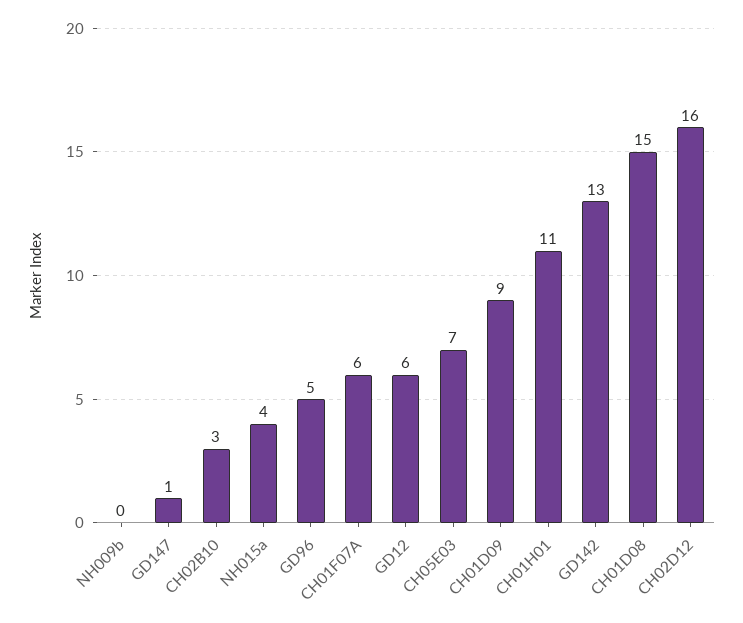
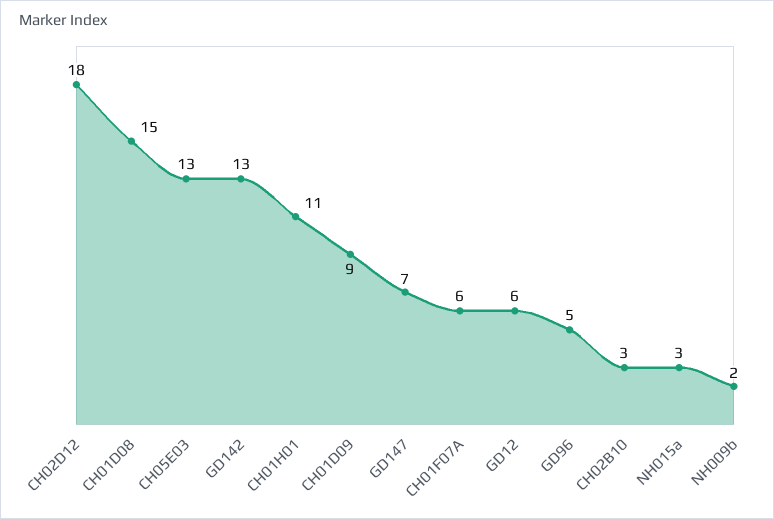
NH009b: 0 -> 2
GD147: 1 -> 7
NH015a: 4 -> 3
CH05E03: 7 -> 13
CH02D12: 16 -> 18

